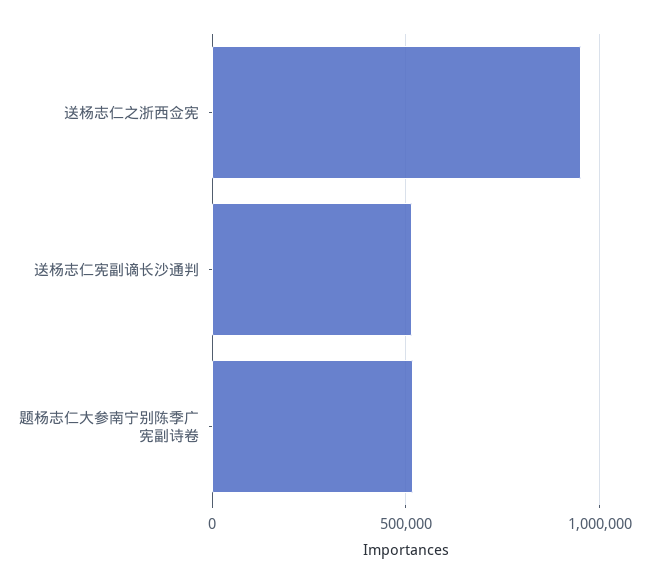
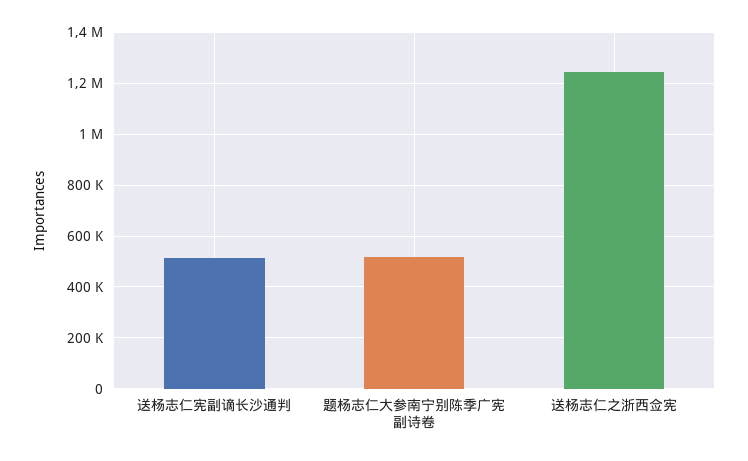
送杨志仁之浙西佥宪: 950000 -> 1250000

